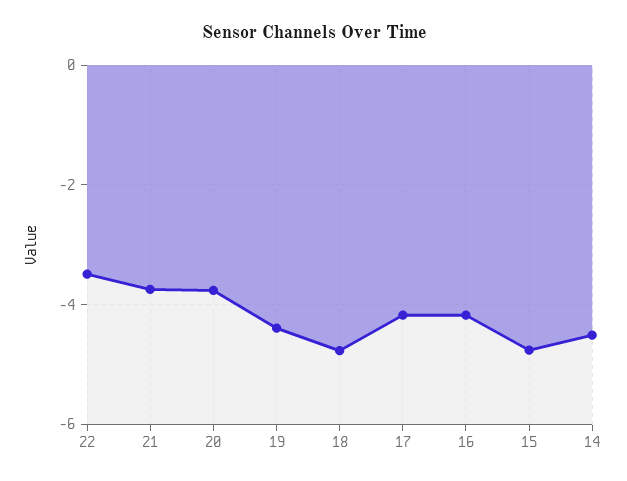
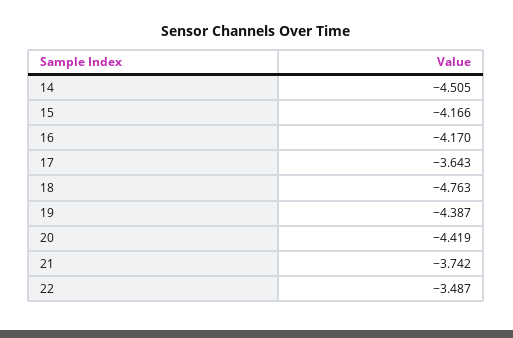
20: -3.8 -> -4.419
17: -4.2 -> -3.643
15: -4.8 -> -4.166

